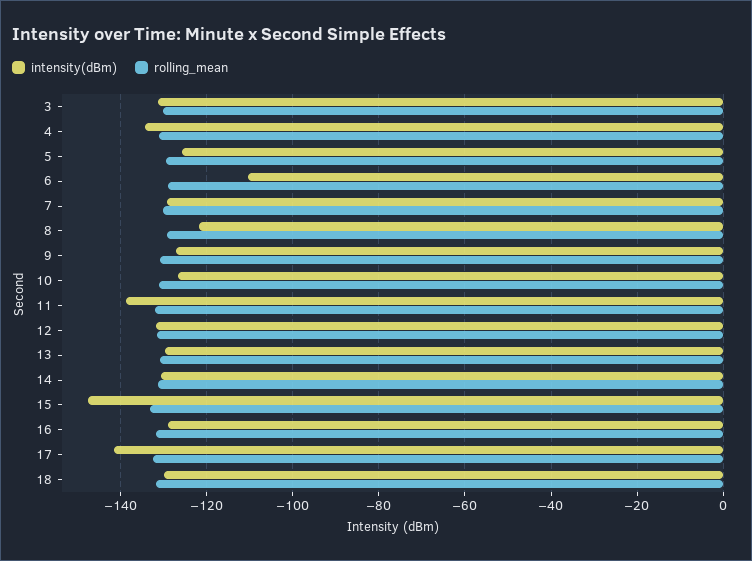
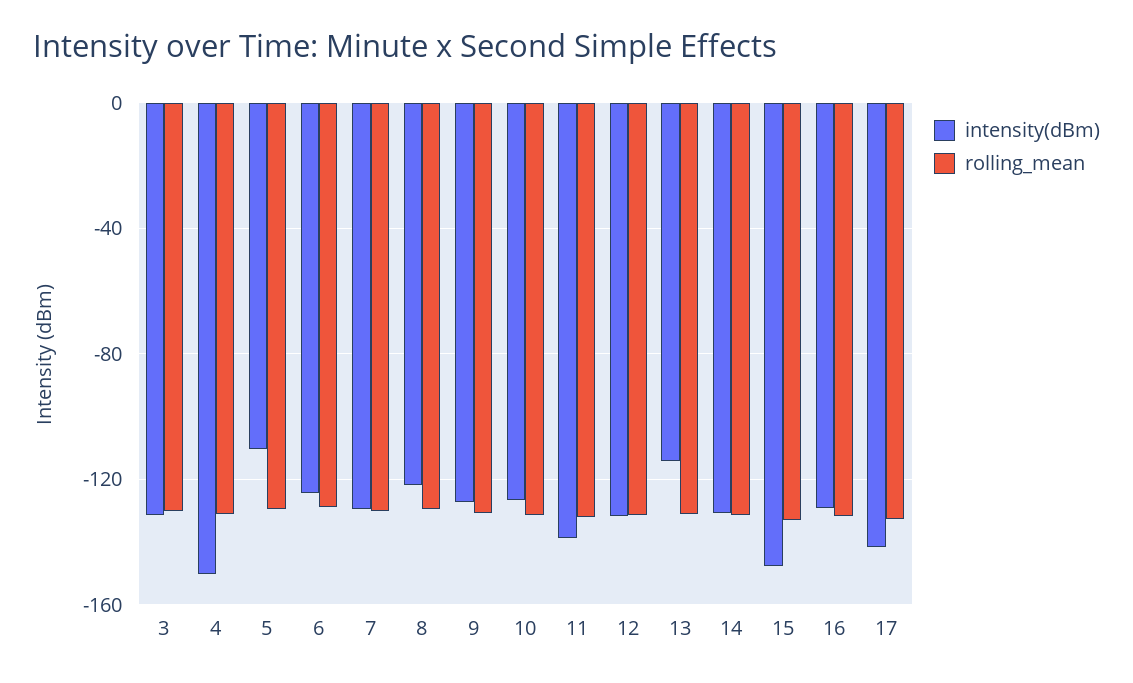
intensity(dBm), 4: -134 -> -150
intensity(dBm), 5: -126 -> -110
intensity(dBm), 6: -110 -> -125
intensity(dBm), 13: -130 -> -115
intensity(dBm), 18: -130 -> none
rolling_mean, 18: -132 -> none

